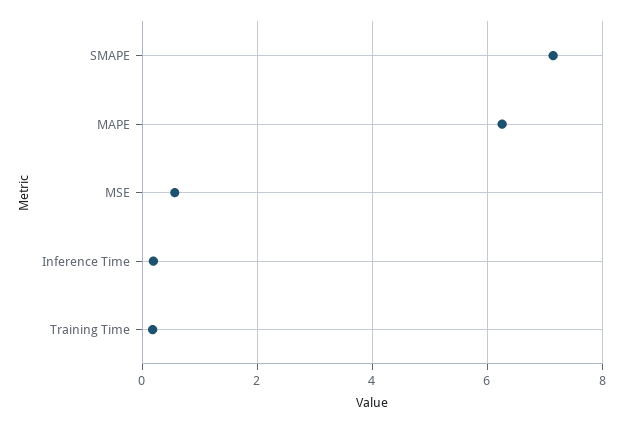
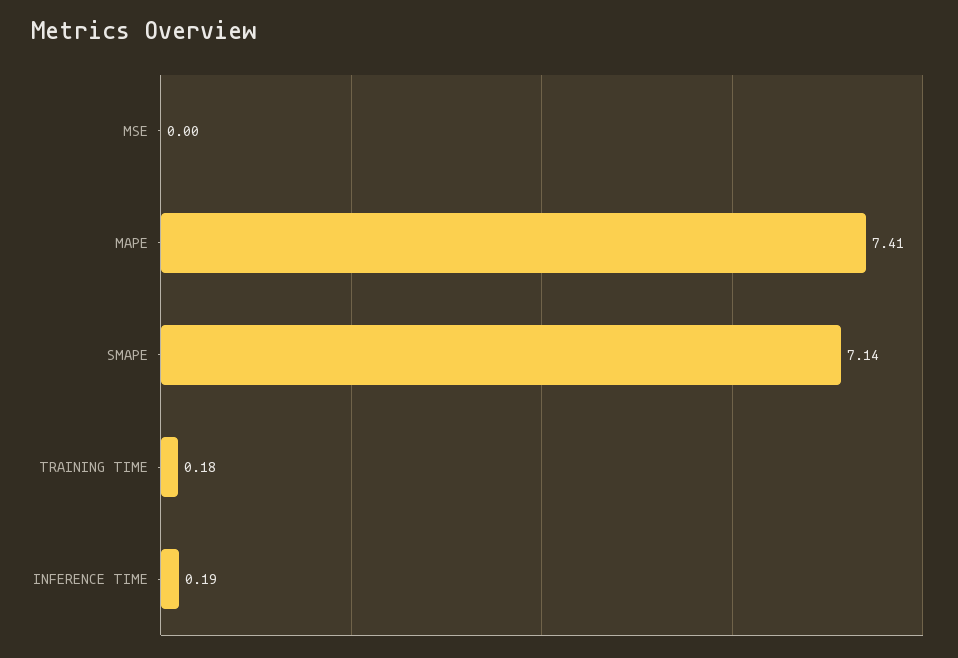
MAPE: 6.2 -> 7.41
MSE: 0.6 -> 0

